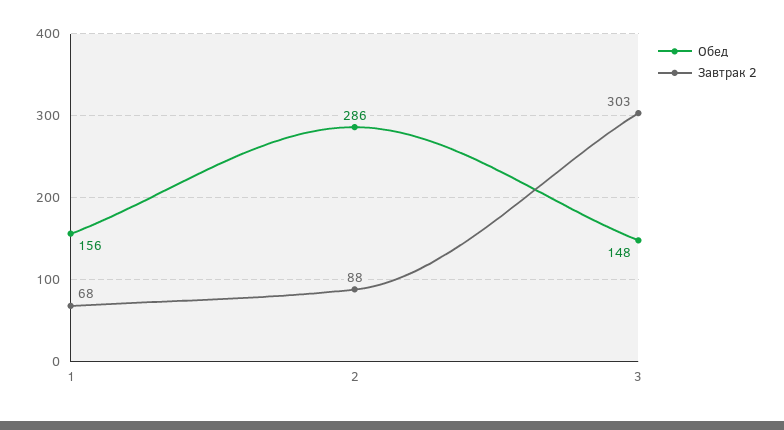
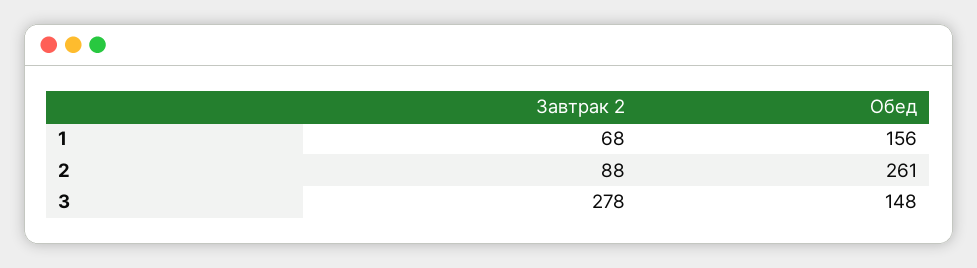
Обед, 2: 286 -> 261
Завтрак 2, 3: 303 -> 278

